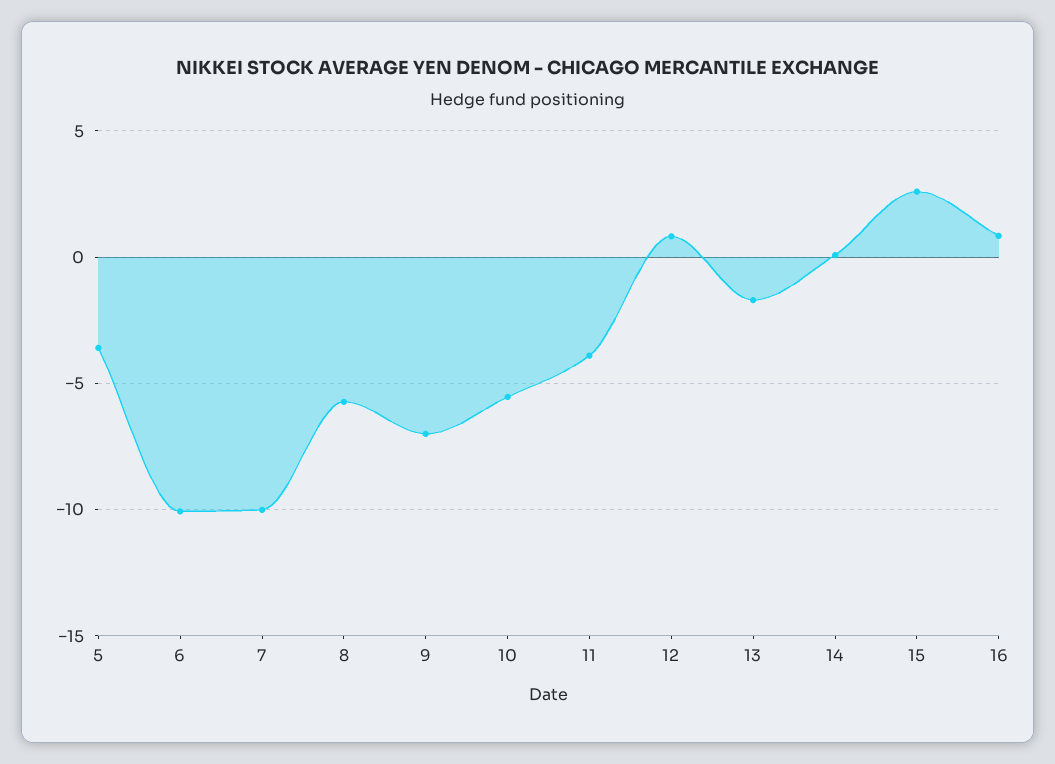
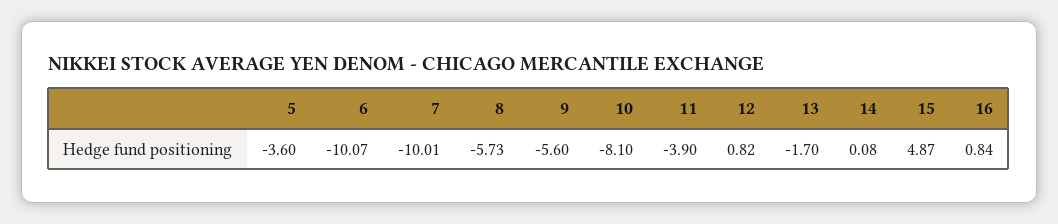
9: -7 -> -5.6
10: -5.5 -> -8.1
15: 2.5 -> 4.87

